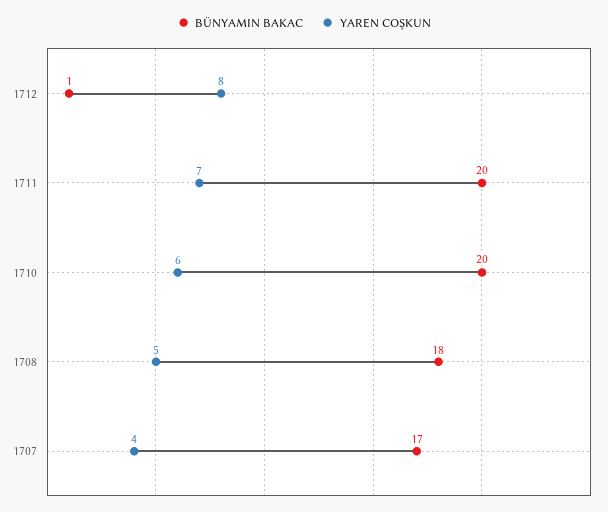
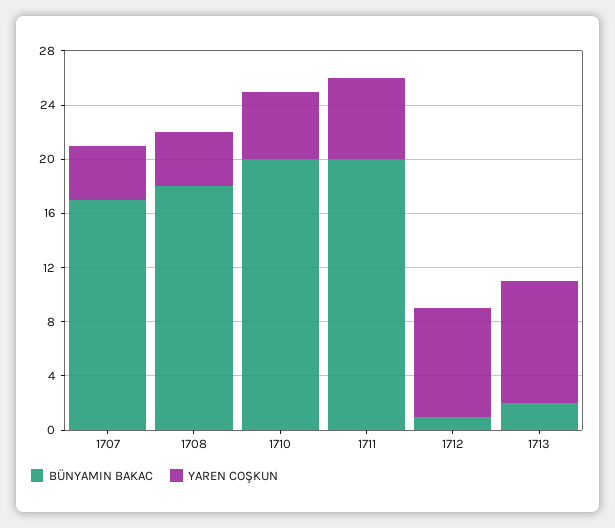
YAREN COŞKUN, 1711: 7 -> 6
YAREN COŞKUN, 1710: 6 -> 5
YAREN COŞKUN, 1708: 5 -> 4
BÜNYAMIN BAKAC, 1713: none -> 2
YAREN COŞKUN, 1713: none -> 9

